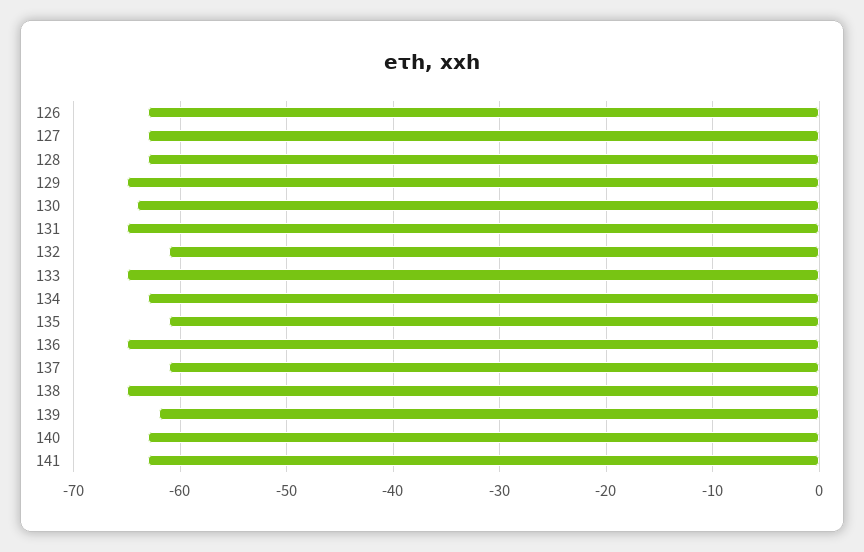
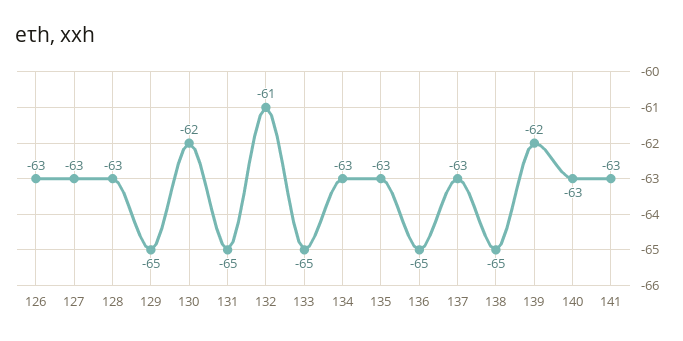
130: -64 -> -62
135: -61 -> -63
137: -61 -> -63

